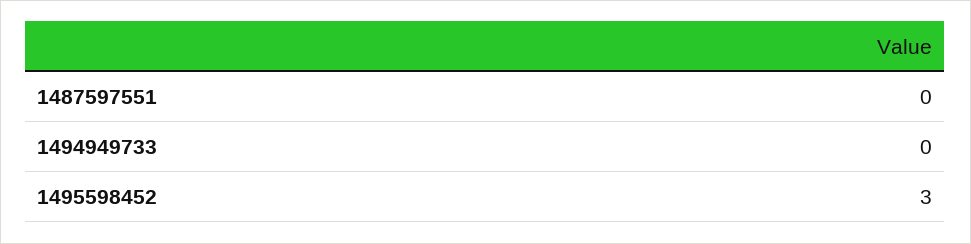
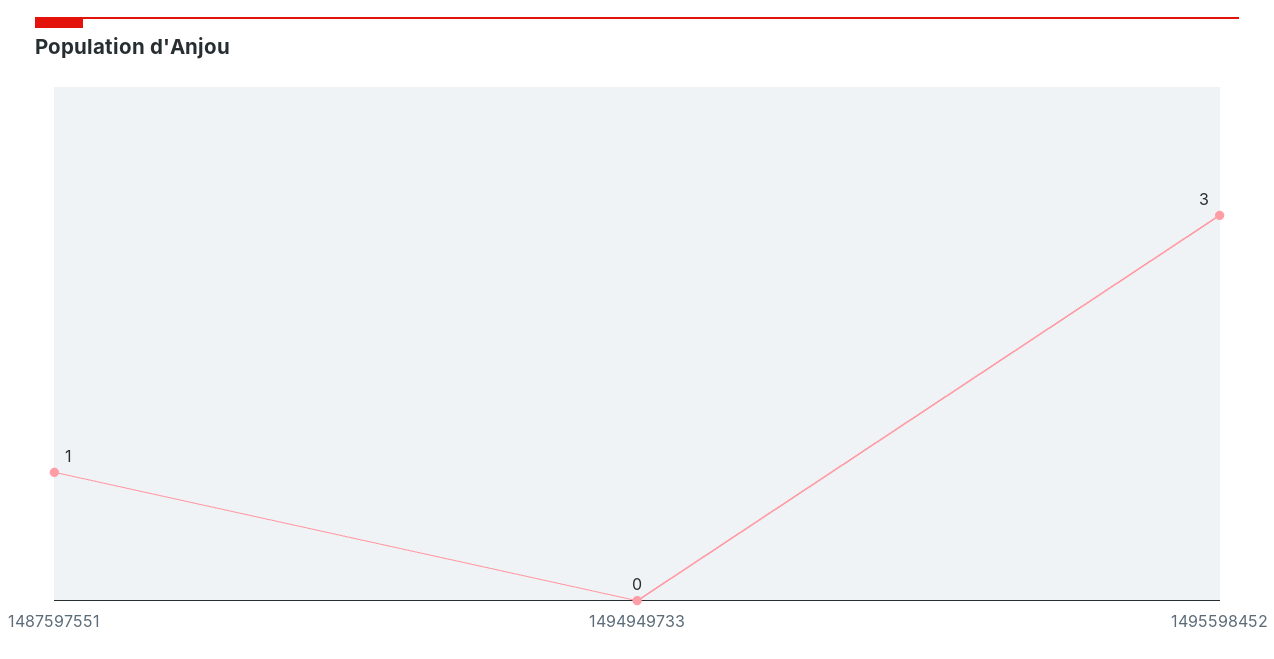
1487597551: 0 -> 1

